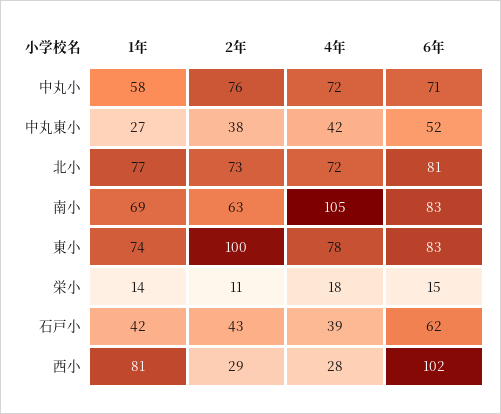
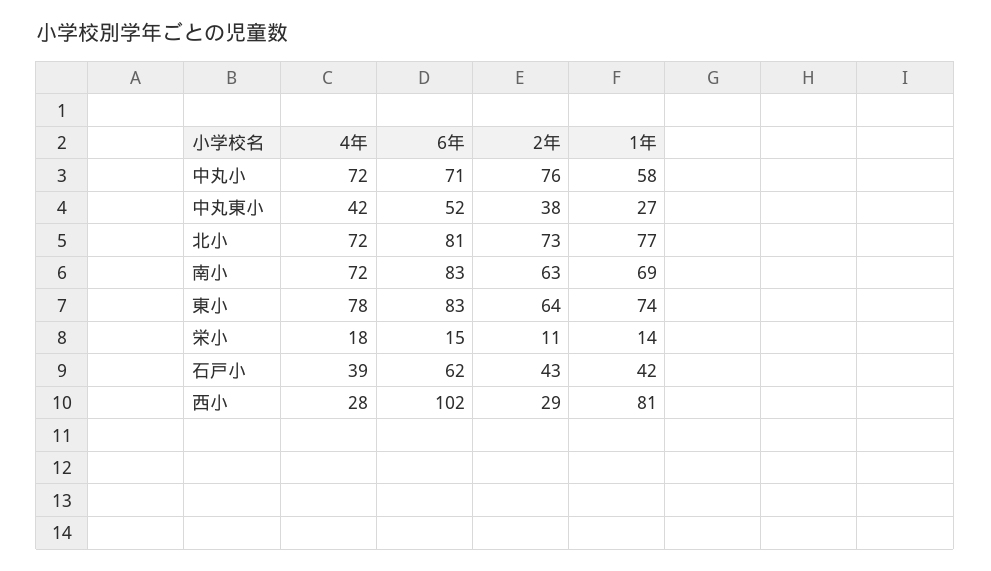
4年, 南小: 105 -> 72
2年, 東小: 100 -> 64

